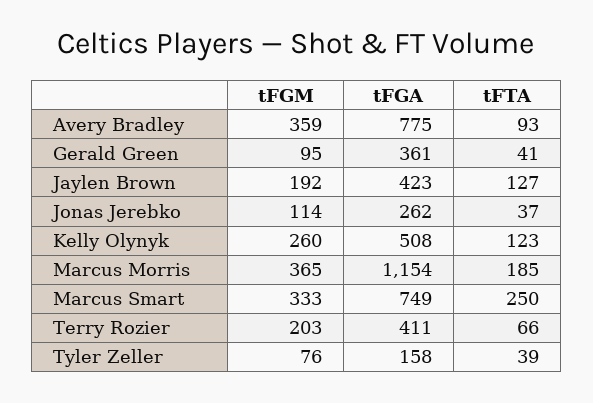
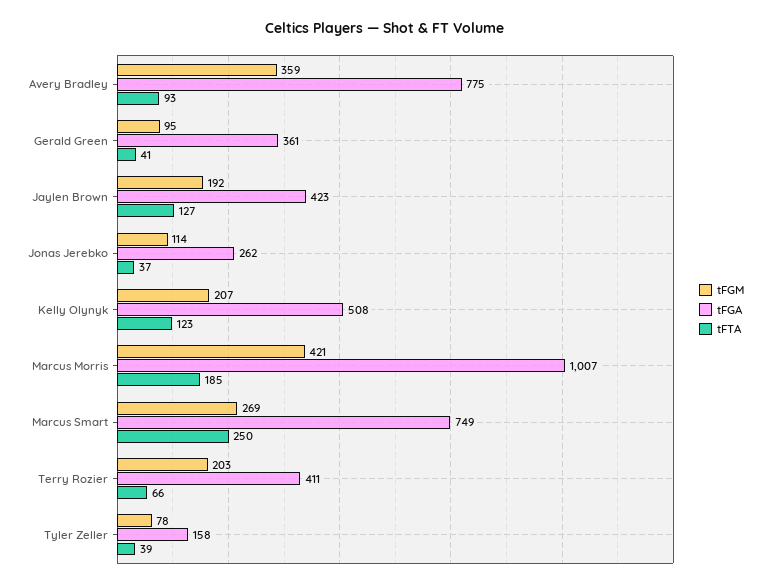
tFGM, Kelly Olynyk: 260 -> 207
tFGM, Marcus Morris: 365 -> 421
tFGA, Marcus Morris: 1154 -> 1007
tFGM, Marcus Smart: 333 -> 269
tFGM, Tyler Zeller: 76 -> 78

